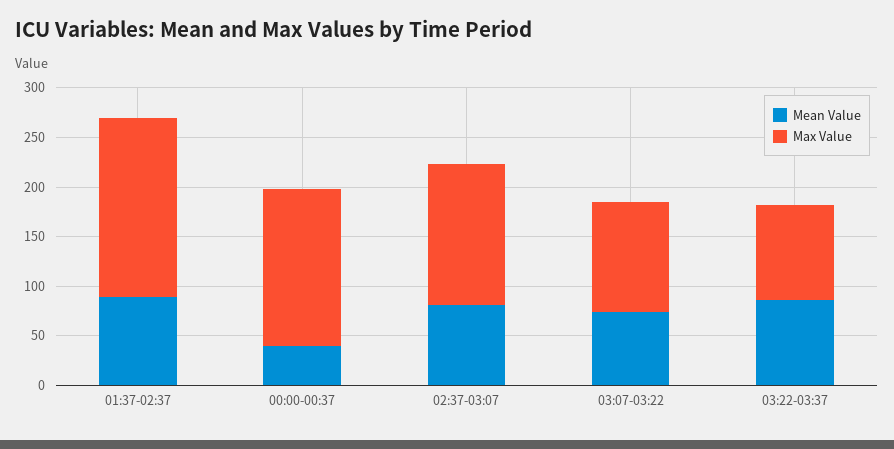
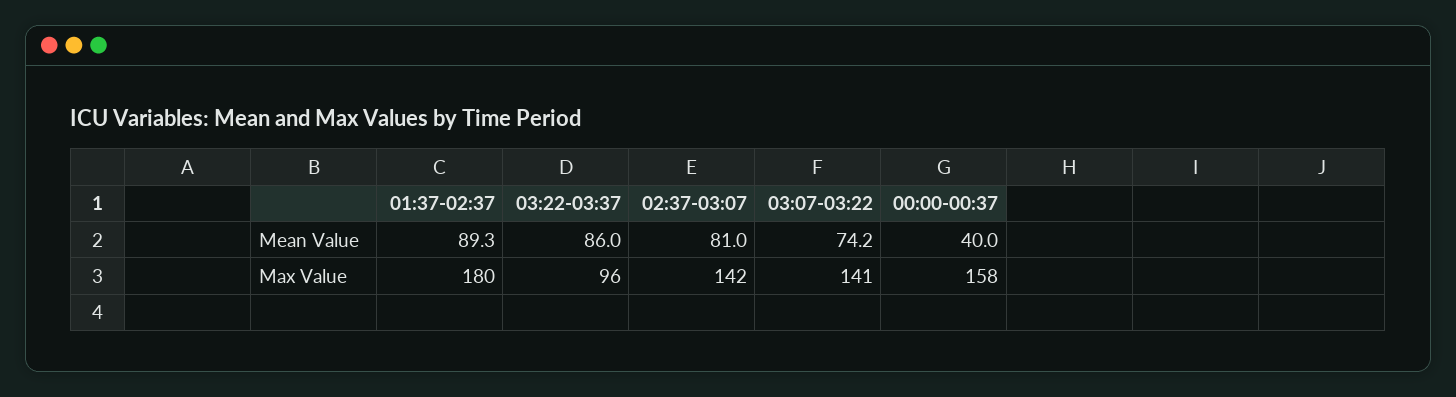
Max Value, 03:07-03:22: 110 -> 141

